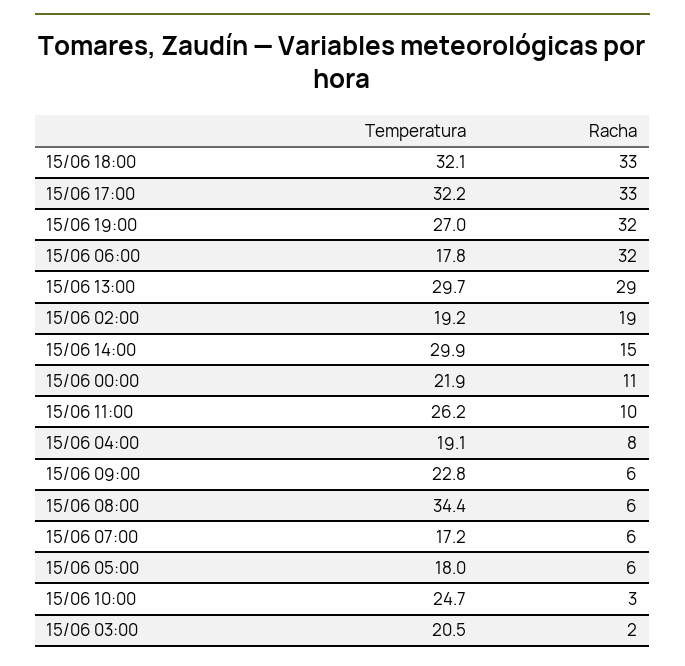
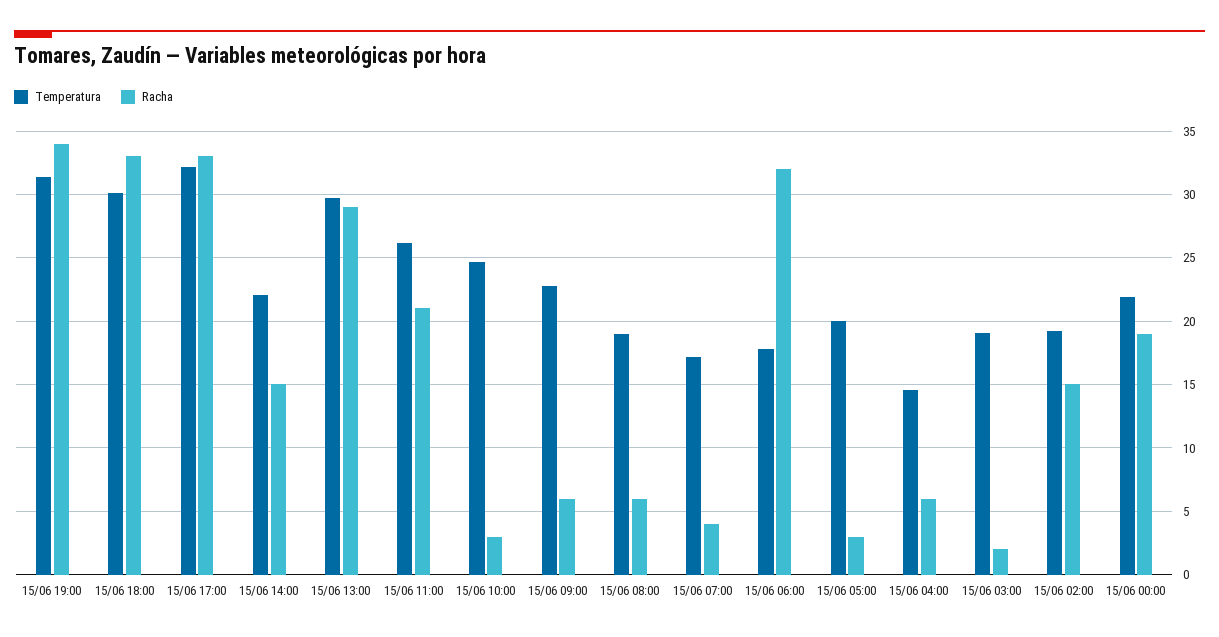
Temperatura, 15/06 18:00: 32.1 -> 30
Temperatura, 15/06 19:00: 27 -> 31.5
Racha, 15/06 19:00: 32 -> 34
Racha, 15/06 02:00: 19 -> 15
Temperatura, 15/06 14:00: 29.9 -> 22
Racha, 15/06 00:00: 11 -> 19
Racha, 15/06 11:00: 10 -> 21
Temperatura, 15/06 04:00: 19.1 -> 14.5
Racha, 15/06 04:00: 8 -> 6
Temperatura, 15/06 08:00: 34.4 -> 19
Racha, 15/06 07:00: 6 -> 4
Temperatura, 15/06 05:00: 18 -> 20
Racha, 15/06 05:00: 6 -> 3
Temperatura, 15/06 03:00: 20.5 -> 19

